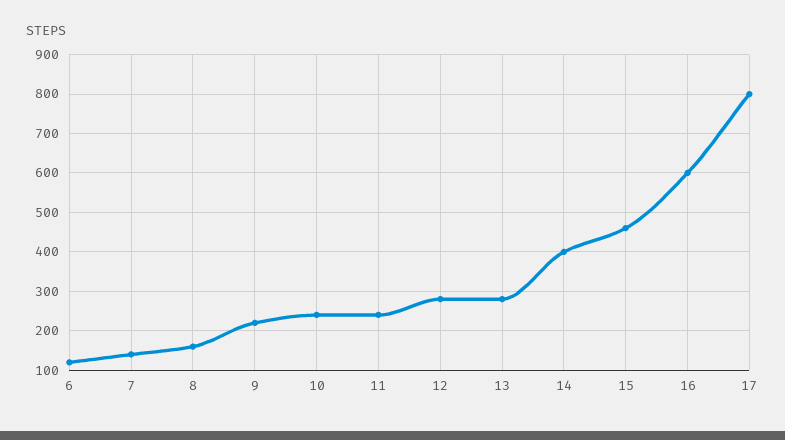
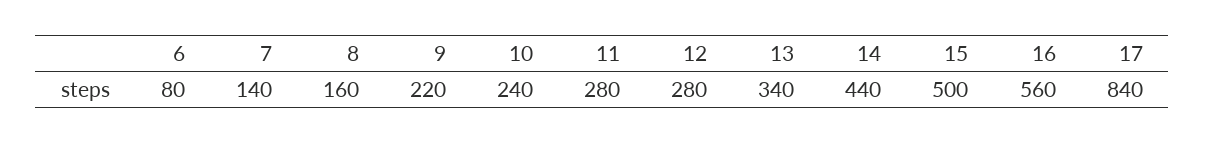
6: 120 -> 80
11: 240 -> 280
13: 280 -> 340
14: 400 -> 440
15: 460 -> 500
16: 600 -> 560
17: 800 -> 840

